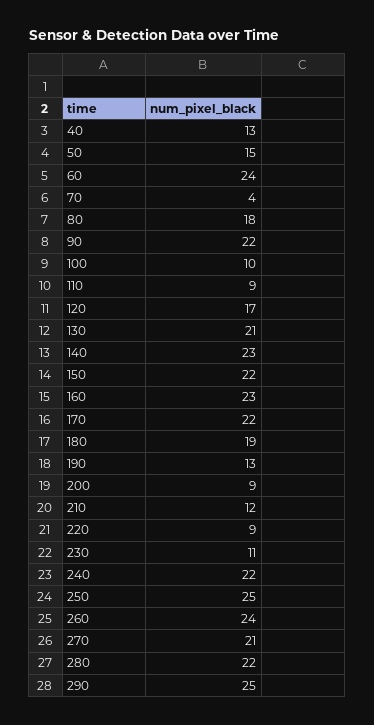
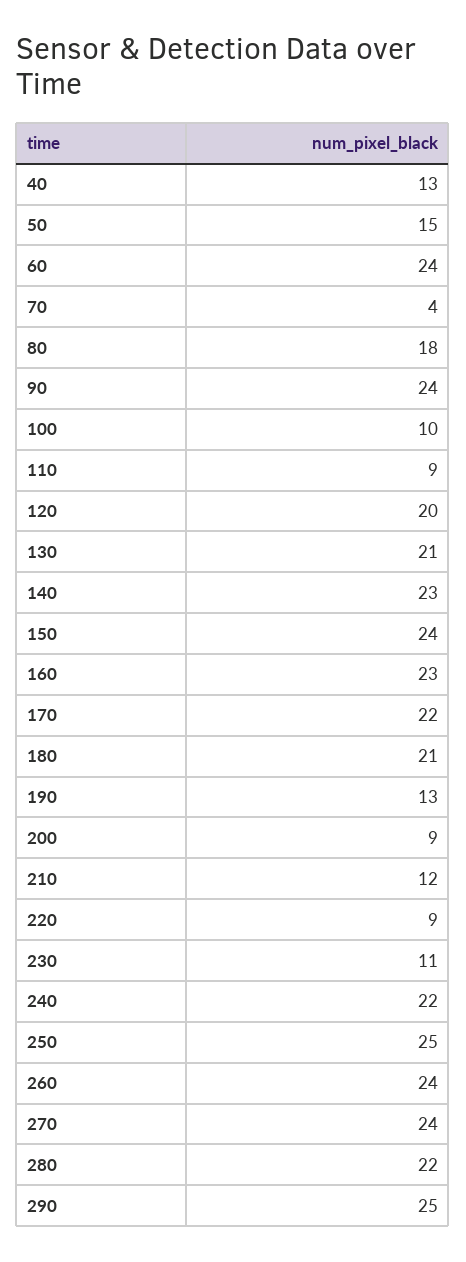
90: 22 -> 24
120: 17 -> 20
150: 22 -> 24
180: 19 -> 21
270: 21 -> 24

